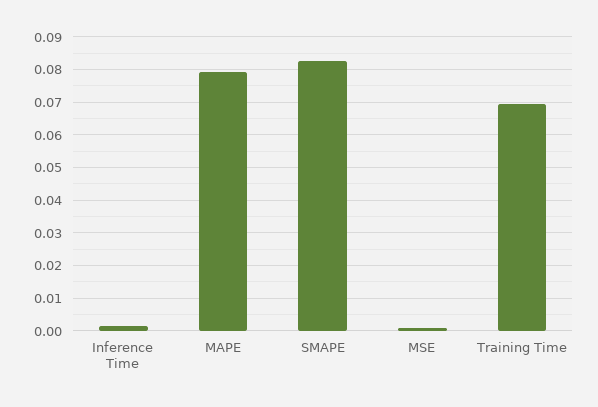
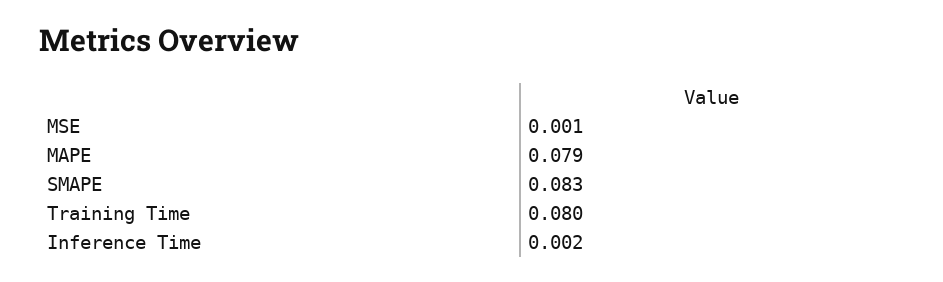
Training Time: 0.07 -> 0.08

